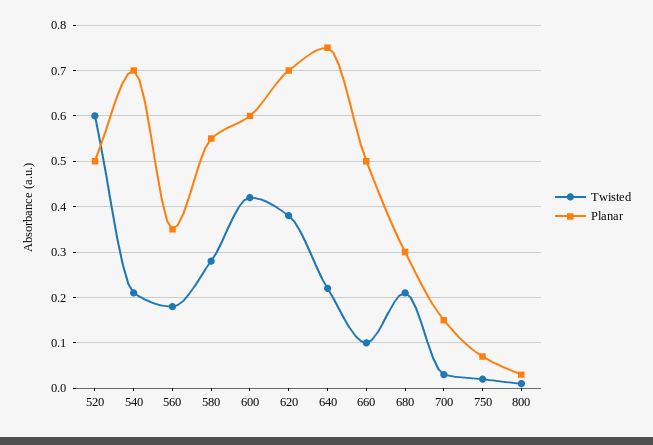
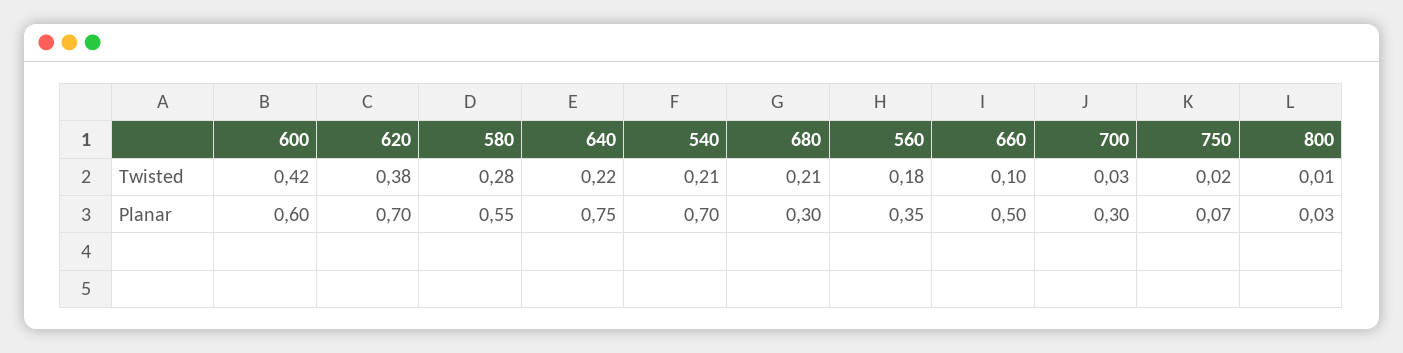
Twisted, 520: 0.6 -> none
Planar, 520: 0.5 -> none
Planar, 700: 0.15 -> 0.3

